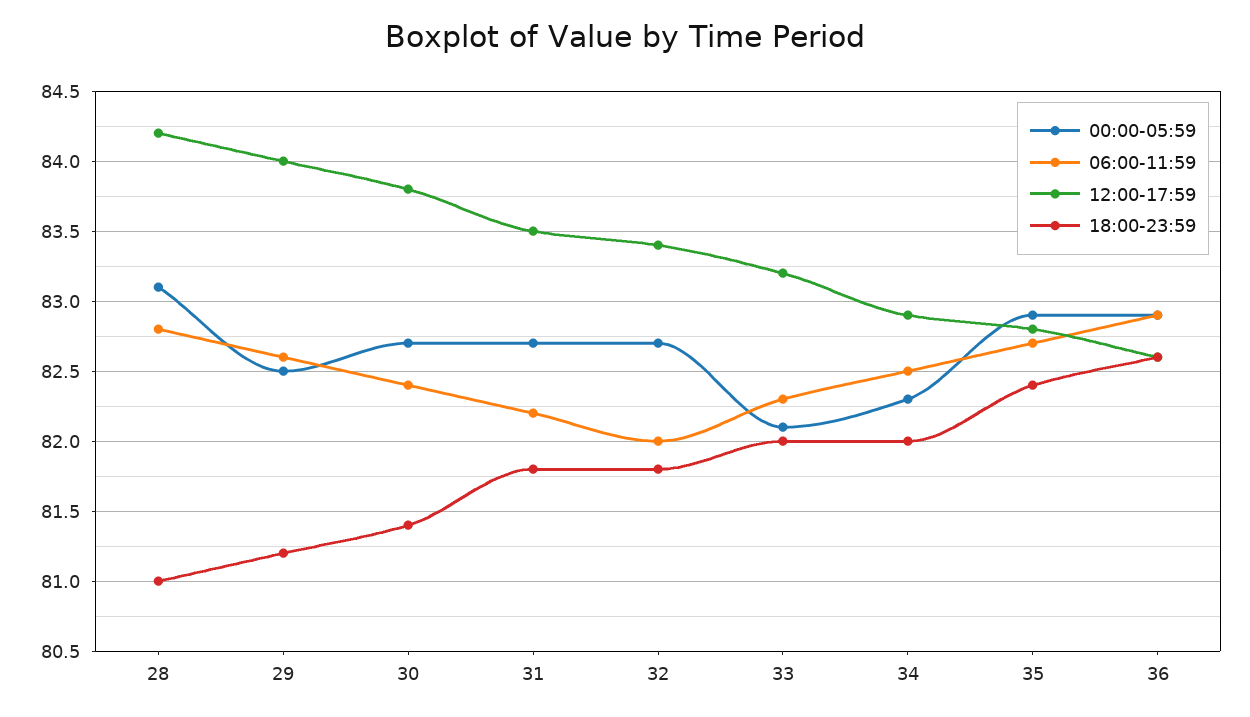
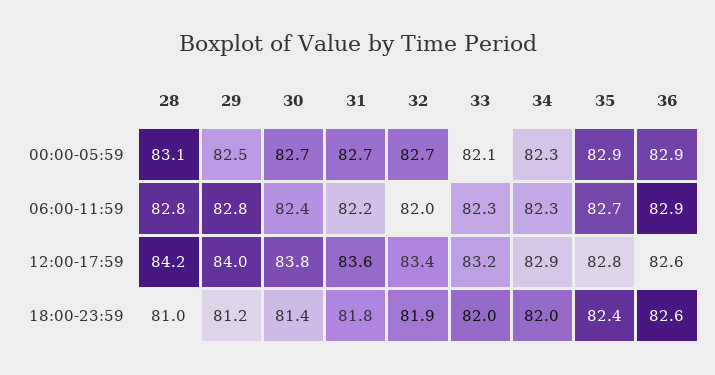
06:00-11:59, 29: 82.6 -> 82.8
12:00-17:59, 31: 83.5 -> 83.6
18:00-23:59, 32: 81.8 -> 81.9
06:00-11:59, 34: 82.5 -> 82.3

